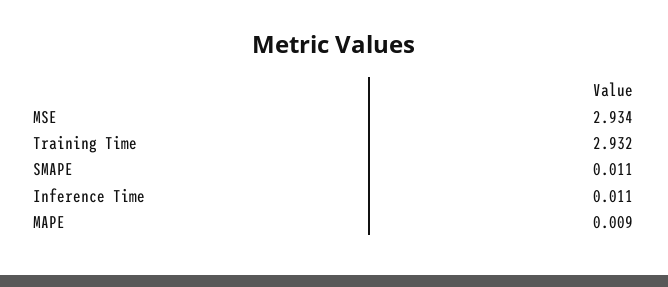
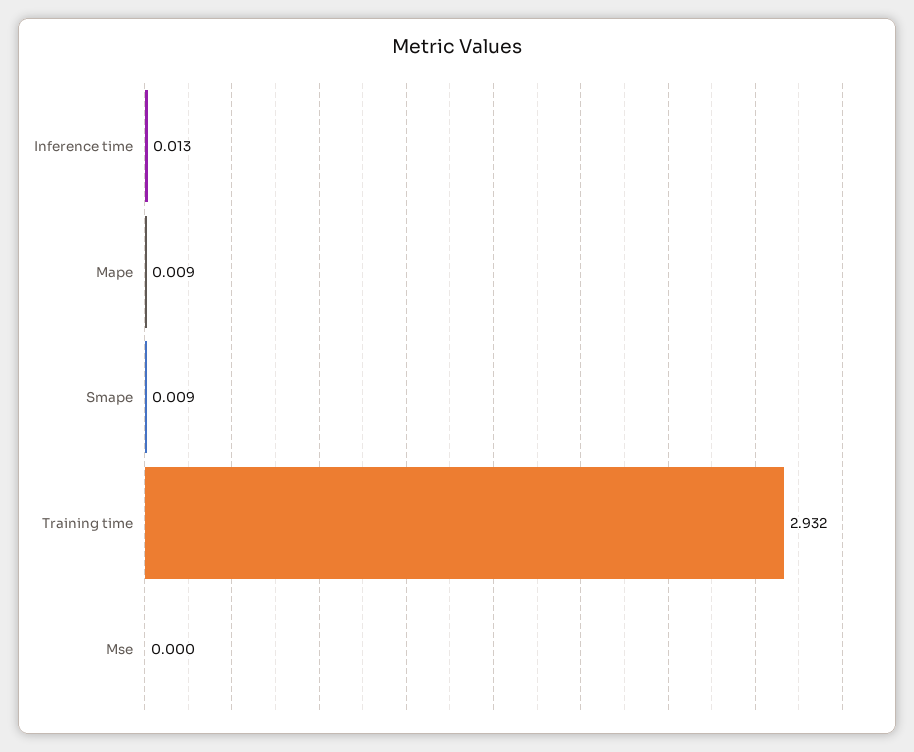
MSE: 2.934 -> 0
SMAPE: 0.011 -> 0.009
Inference Time: 0.011 -> 0.013

